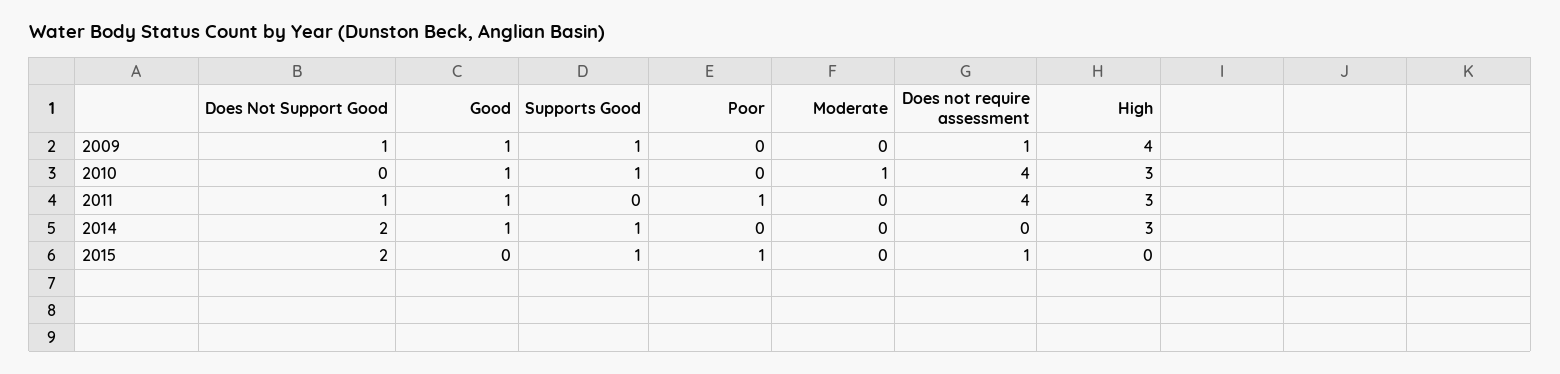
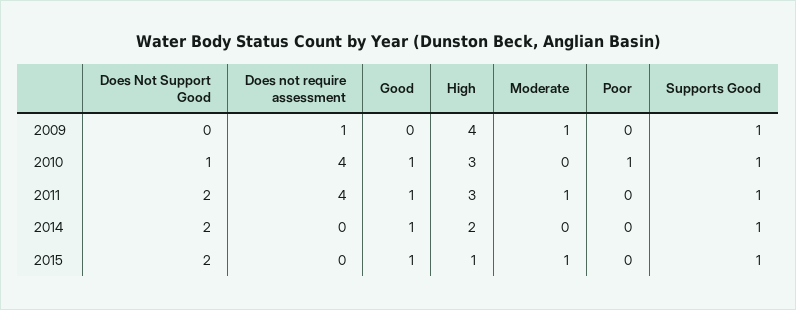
Does Not Support Good, 2009: 1 -> 0
Good, 2009: 1 -> 0
Moderate, 2009: 0 -> 1
Does Not Support Good, 2010: 0 -> 1
Poor, 2010: 0 -> 1
Moderate, 2010: 1 -> 0
Does Not Support Good, 2011: 1 -> 2
Supports Good, 2011: 0 -> 1
Poor, 2011: 1 -> 0
Moderate, 2011: 0 -> 1
High, 2014: 3 -> 2
Good, 2015: 0 -> 1
Poor, 2015: 1 -> 0
Moderate, 2015: 0 -> 1
Does not require assessment, 2015: 1 -> 0
High, 2015: 0 -> 1

